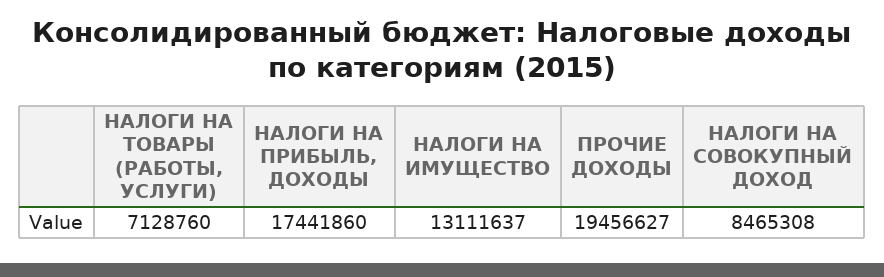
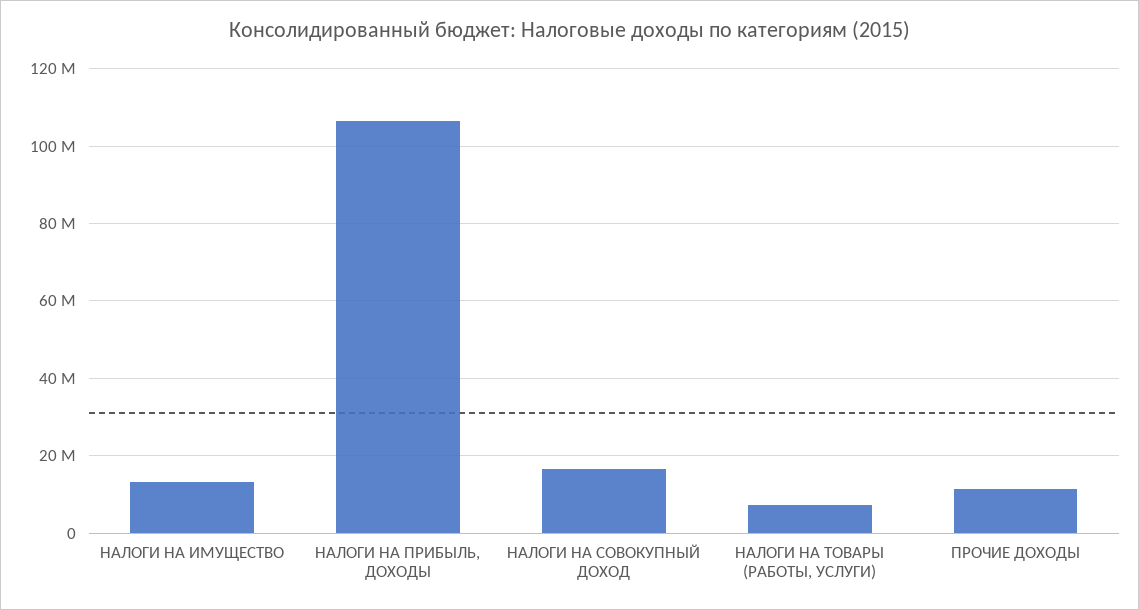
НАЛОГИ НА ПРИБЫЛЬ, ДОХОДЫ: 17441860 -> 106000000
ПРОЧИЕ ДОХОДЫ: 19456627 -> 12000000
НАЛОГИ НА СОВОКУПНЫЙ ДОХОД: 8465308 -> 16000000

